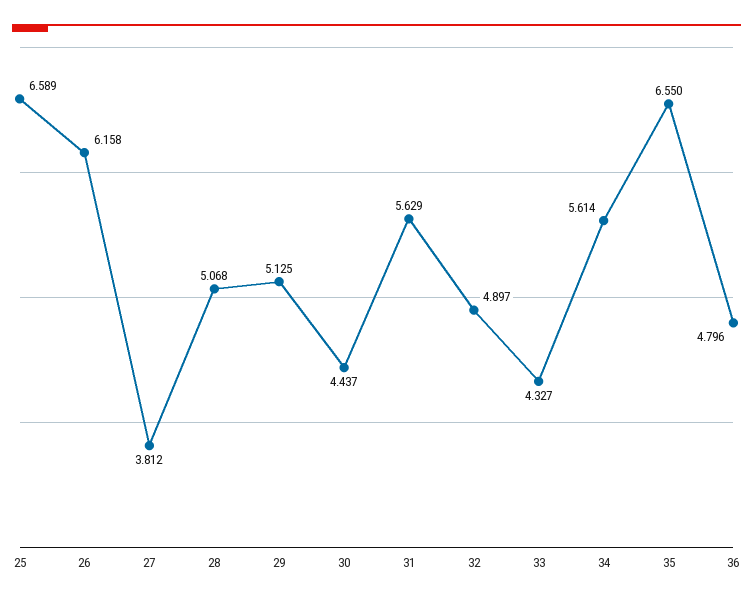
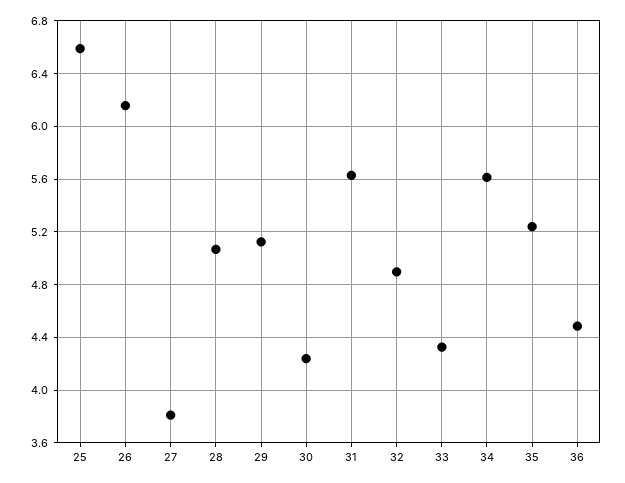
30: 4.437 -> 4.25
35: 6.55 -> 5.25
36: 4.796 -> 4.5

